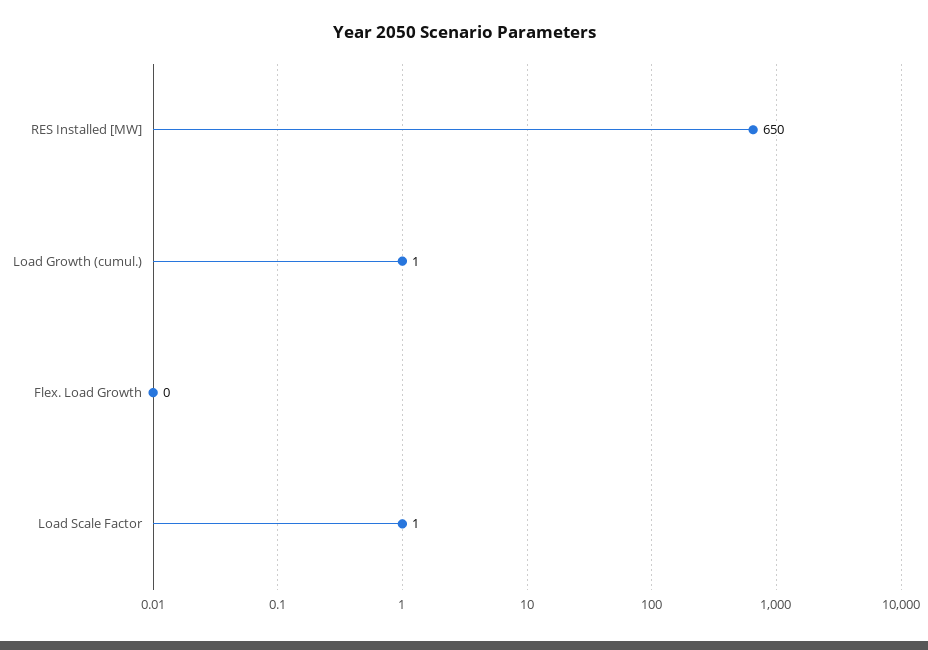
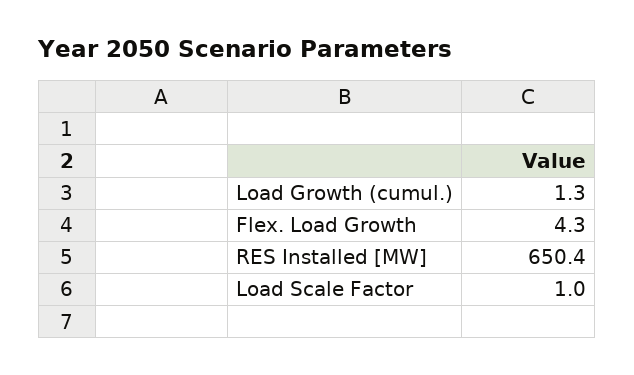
Flex. Load Growth: 0 -> 4.3

